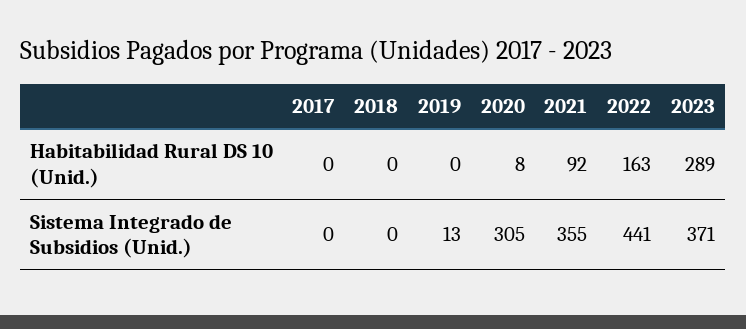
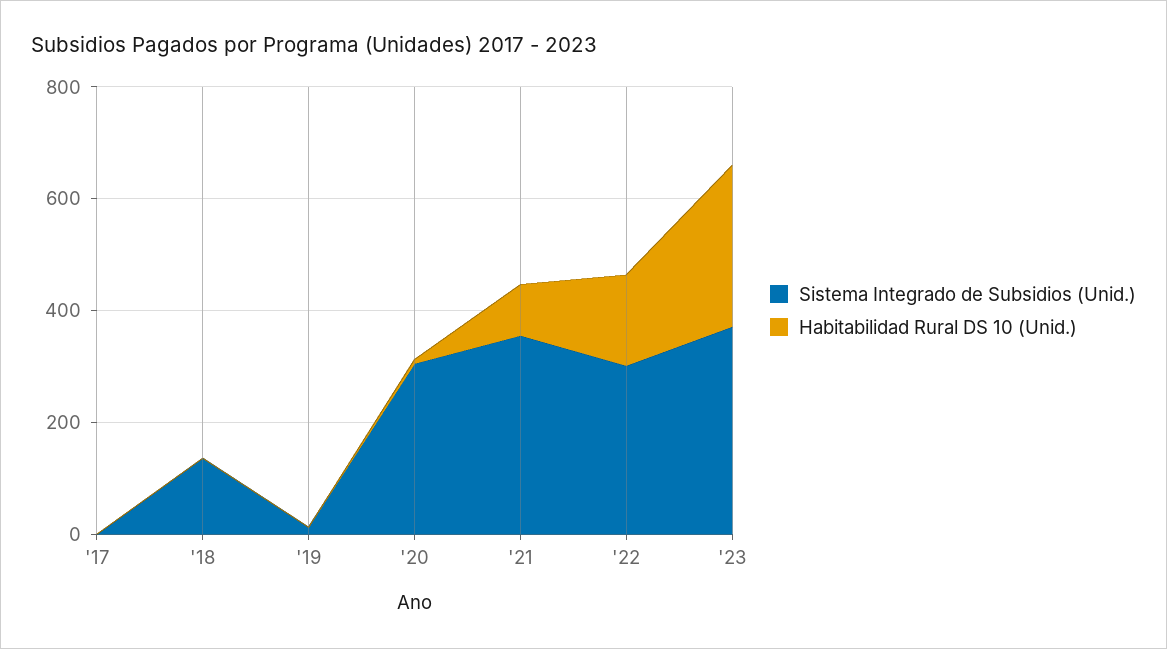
Sistema Integrado de Subsidios (Unid.), 2018: 0 -> 150
Sistema Integrado de Subsidios (Unid.), 2022: 441 -> 300

